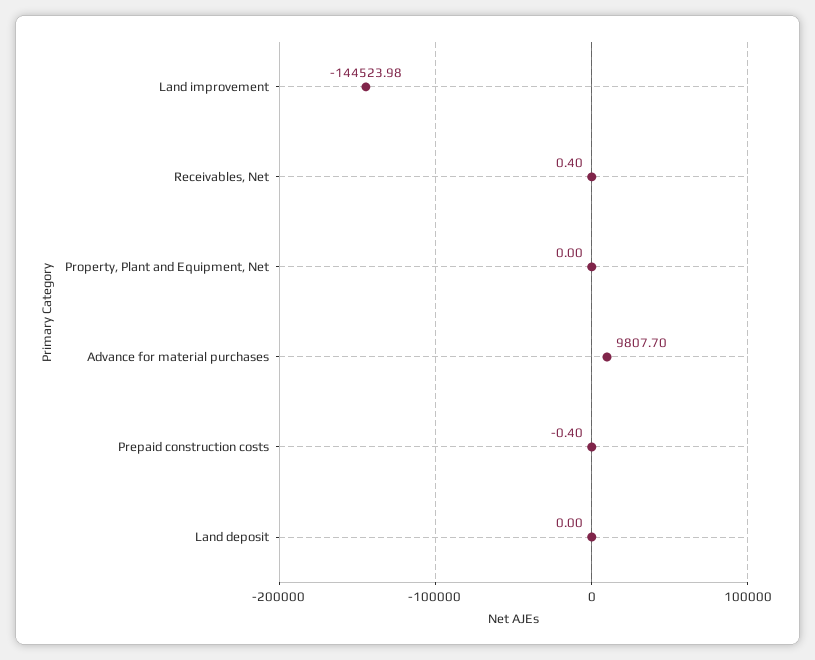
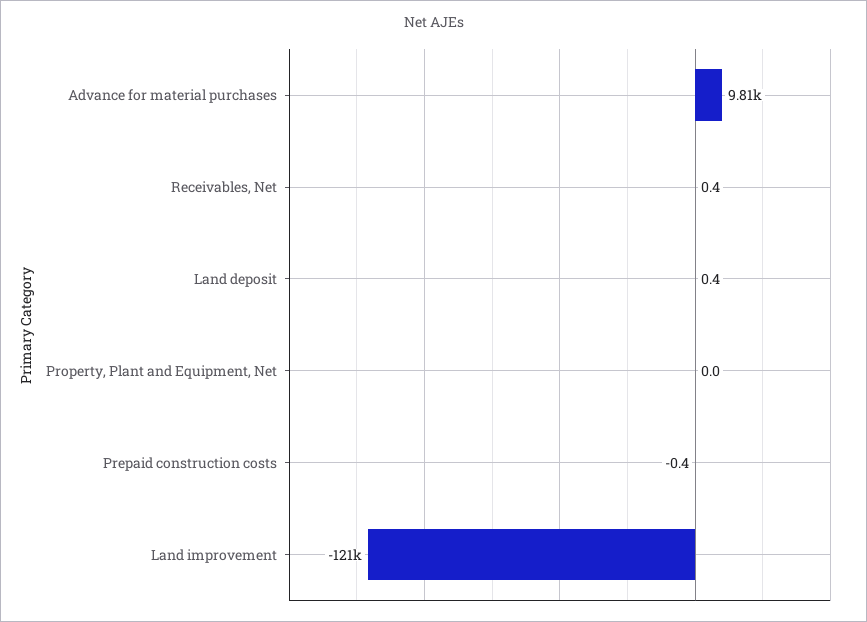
Land improvement: -144523.98 -> -121000
Land deposit: 0 -> 0.4

